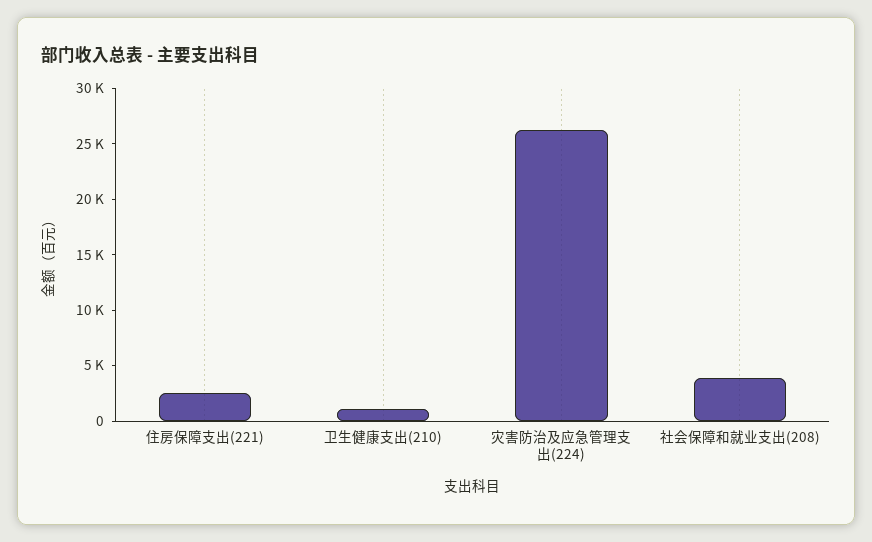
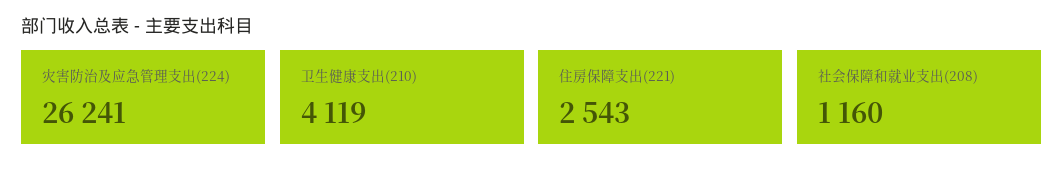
卫生健康支出(210): 1000 -> 4119
社会保障和就业支出(208): 4000 -> 1160

